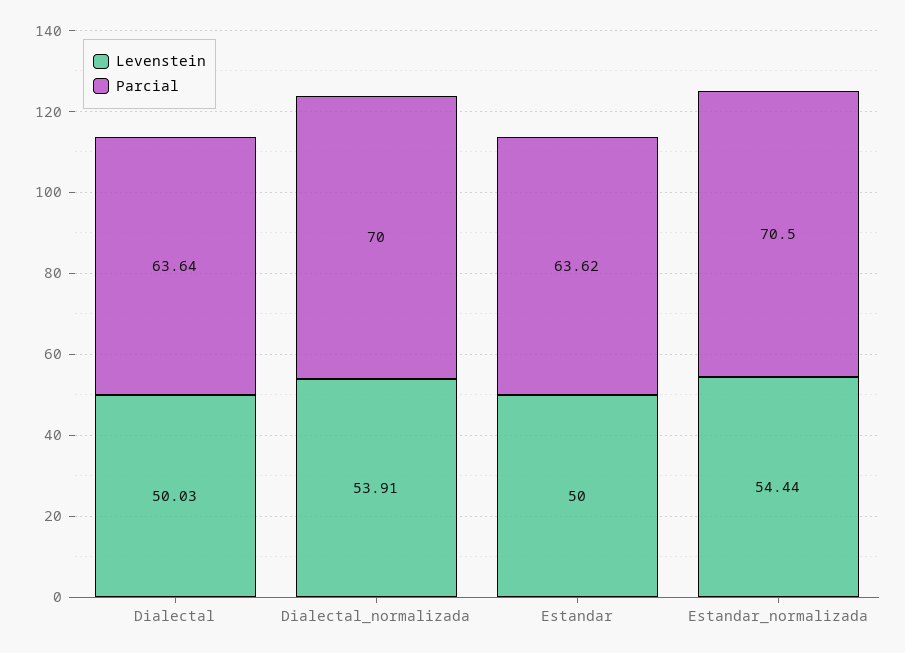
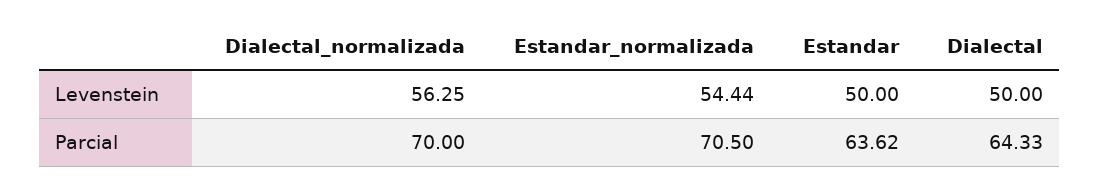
Levenstein, Dialectal: 50.03 -> 50
Parcial, Dialectal: 63.64 -> 64.33
Levenstein, Dialectal_normalizada: 53.91 -> 56.25

